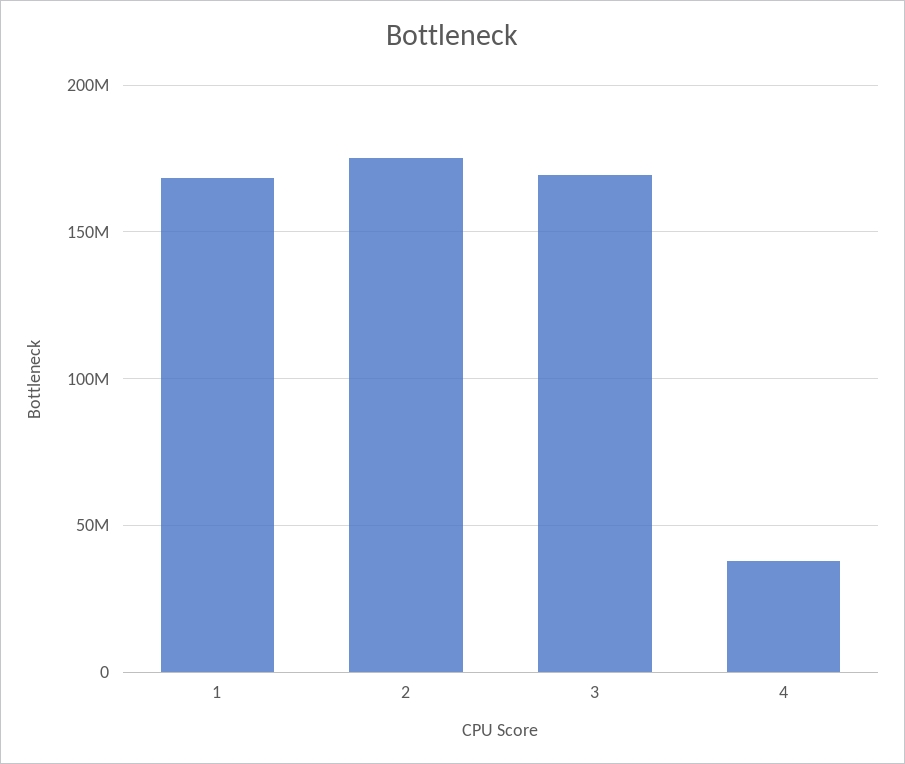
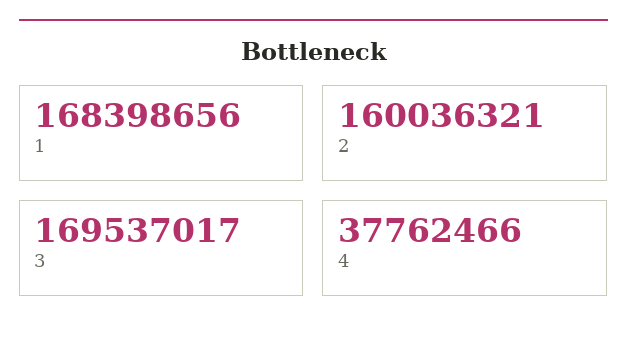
2: 175000000 -> 160036321

